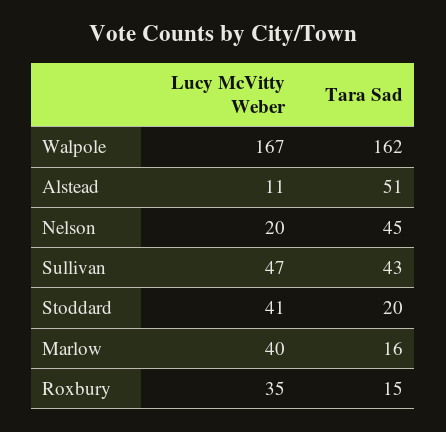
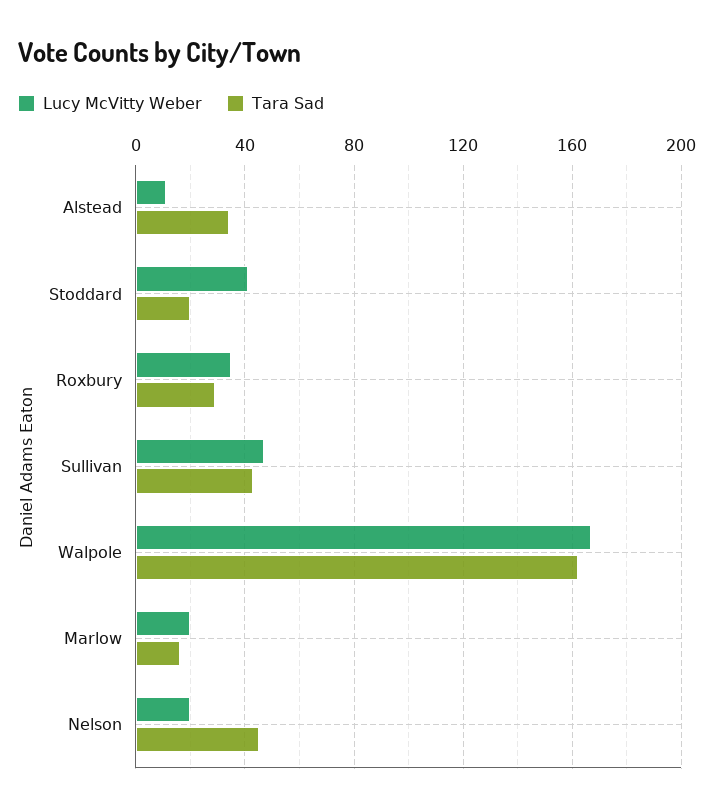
Tara Sad, Alstead: 51 -> 35
Lucy McVitty Weber, Marlow: 40 -> 20
Tara Sad, Roxbury: 15 -> 30

